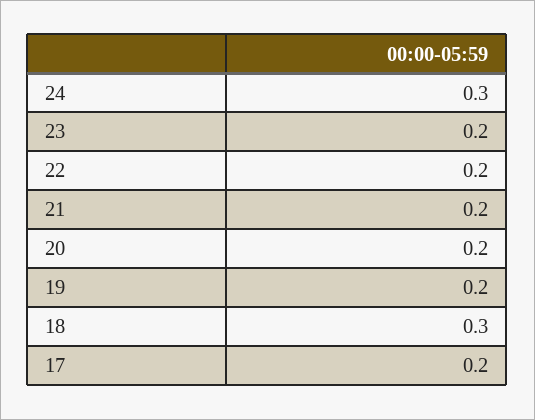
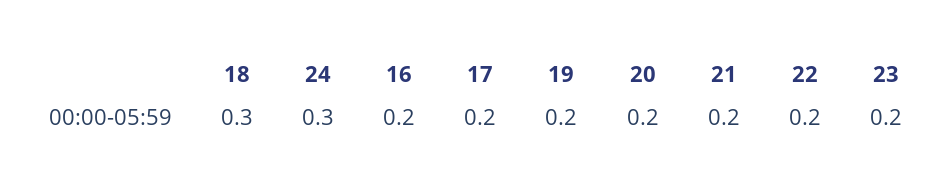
16: none -> 0.2

